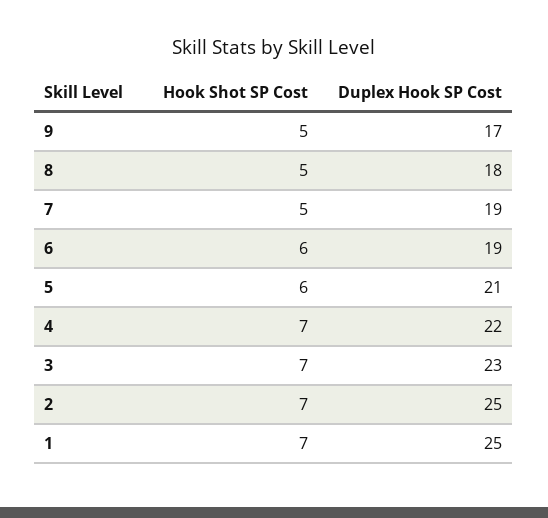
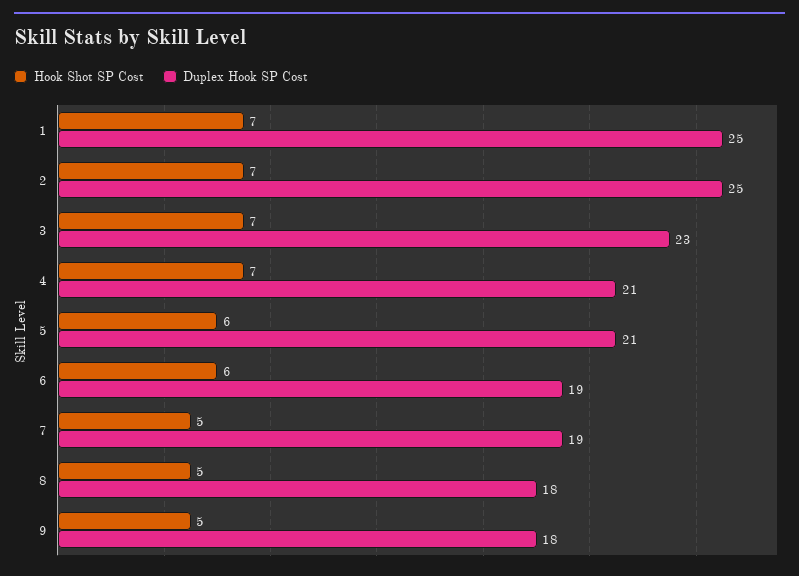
Duplex Hook SP Cost, 9: 17 -> 18
Duplex Hook SP Cost, 4: 22 -> 21

